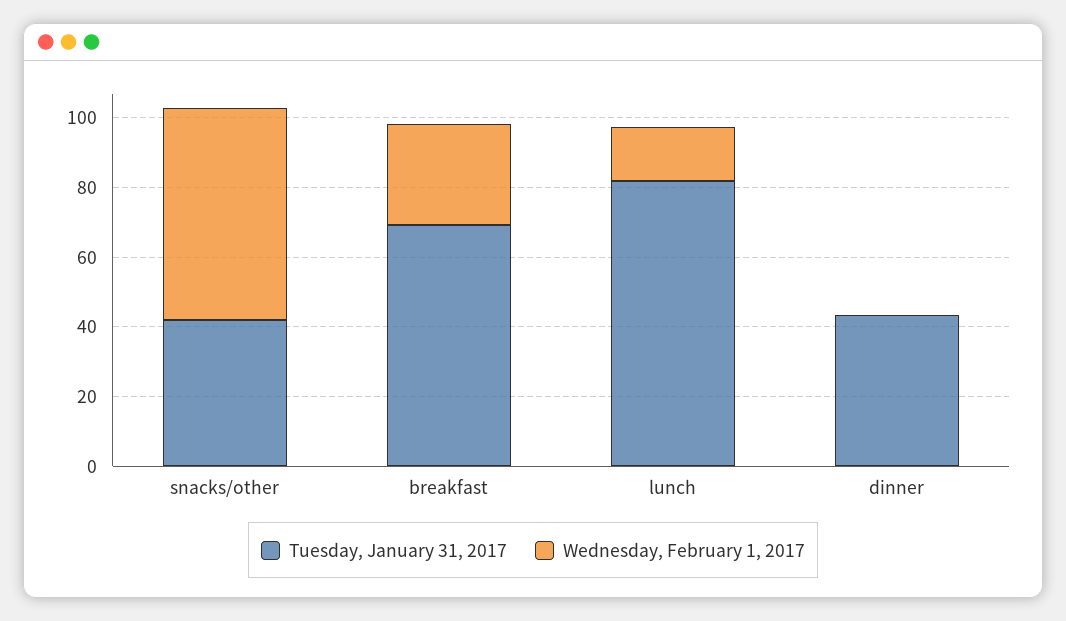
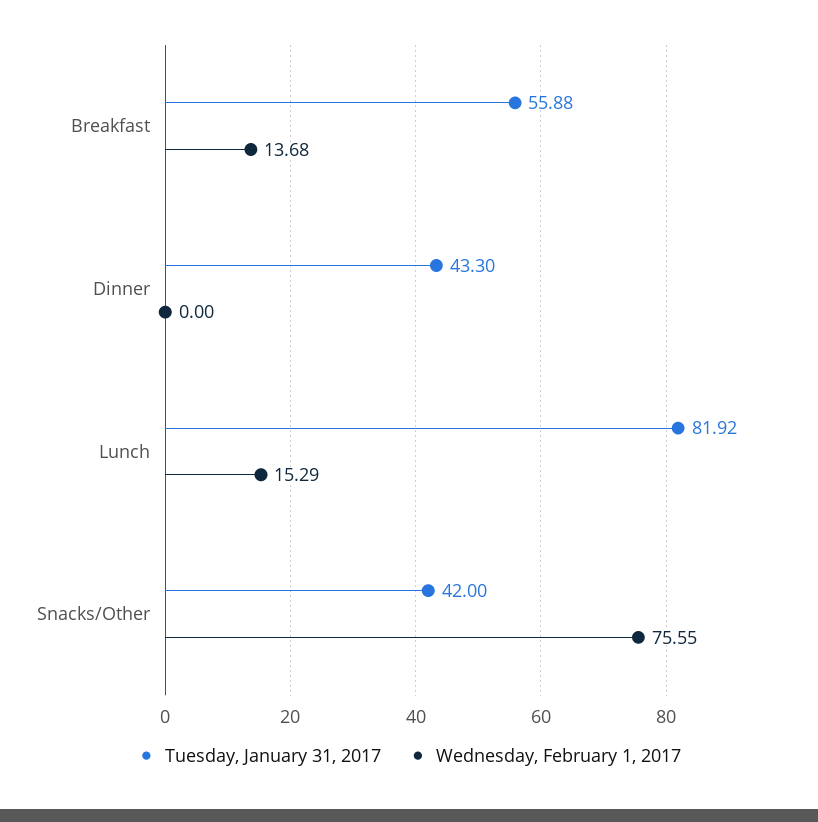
Wednesday, February 1, 2017, snacks/other: 60 -> 75.55
Tuesday, January 31, 2017, breakfast: 70 -> 55.88
Wednesday, February 1, 2017, breakfast: 30 -> 13.68

